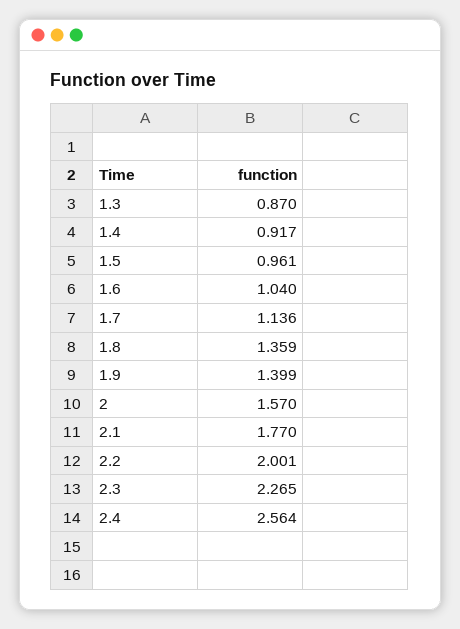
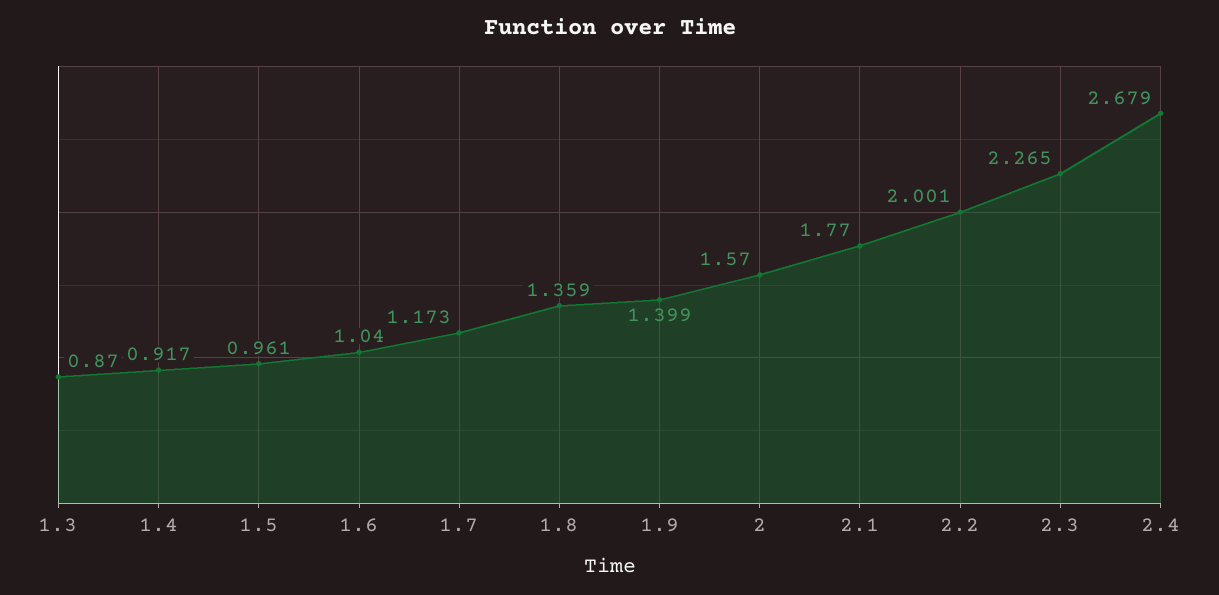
1.7: 1.136 -> 1.173
2.4: 2.564 -> 2.679

